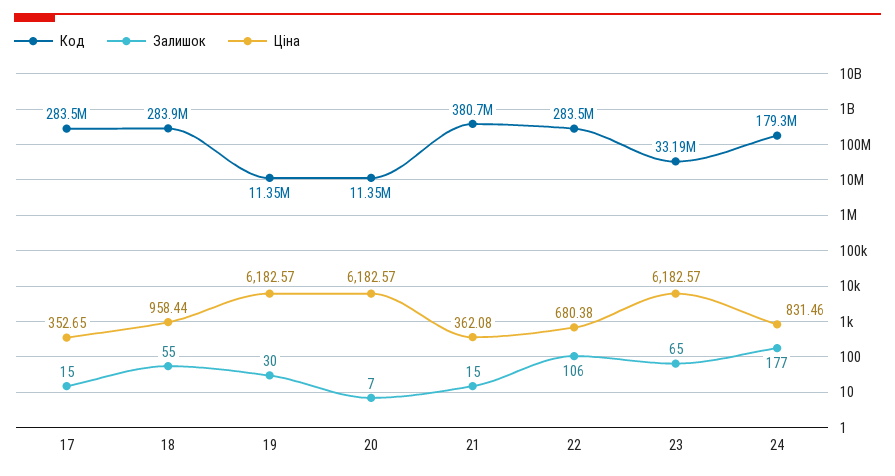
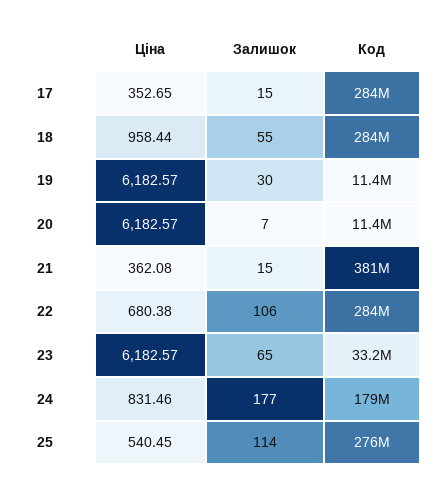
Ціна, 25: none -> 540.45
Залишок, 25: none -> 114
Код, 25: none -> 276000000

